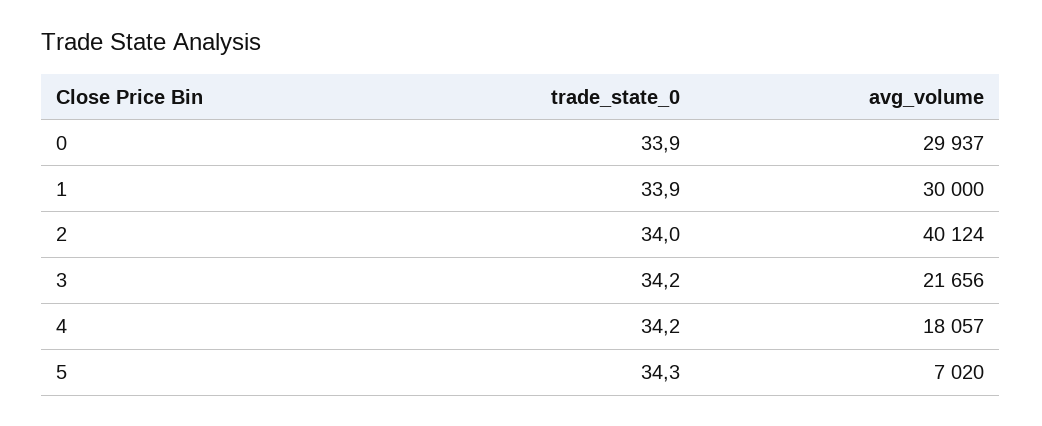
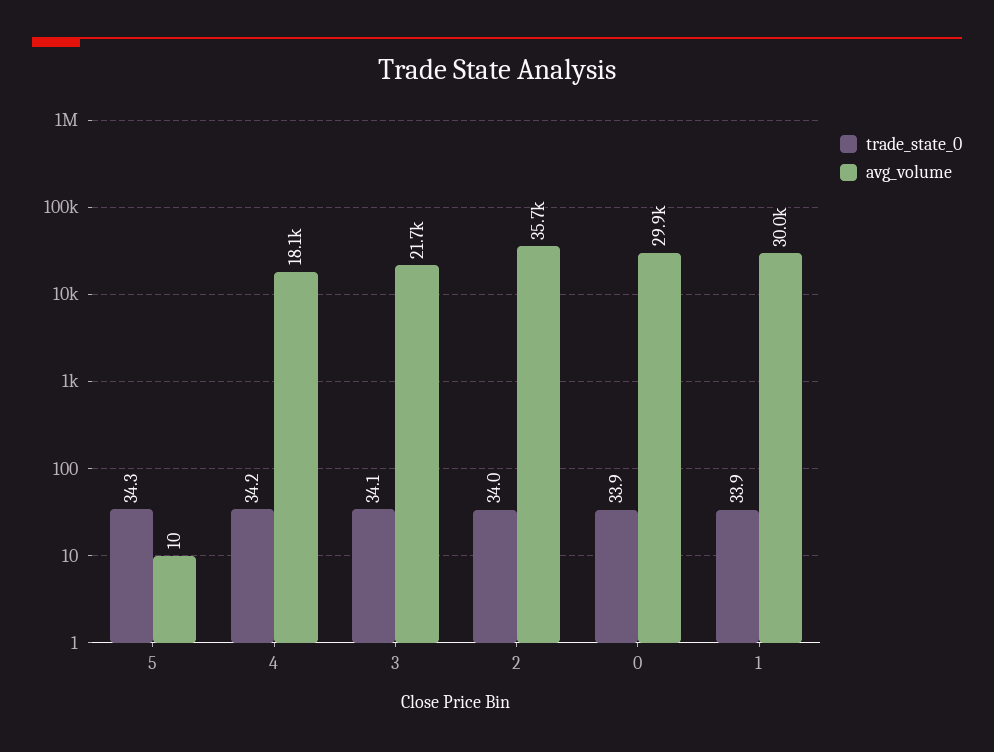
avg_volume, 2: 40124 -> 35700
trade_state_0, 3: 34.2 -> 34.1
avg_volume, 5: 7020 -> 10

